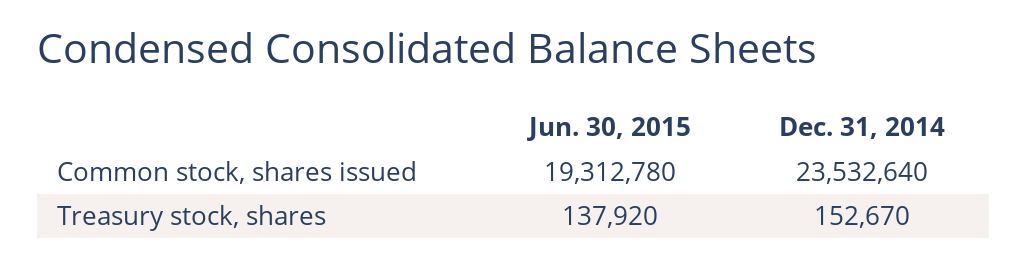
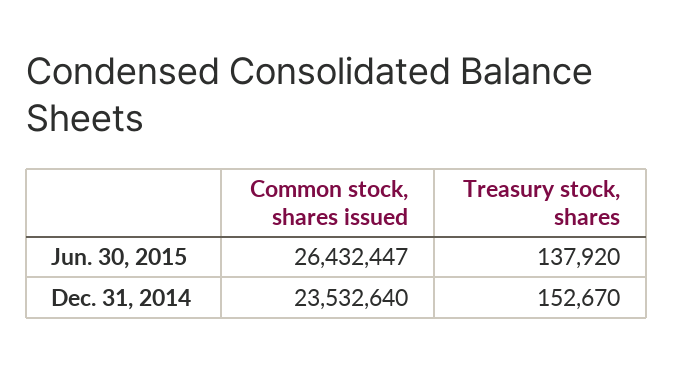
Jun. 30, 2015, Common stock, shares issued: 19312780 -> 26432447

